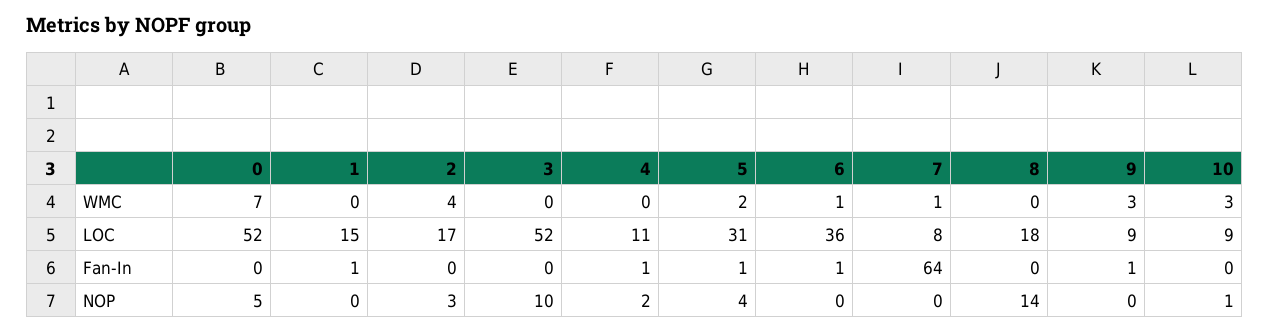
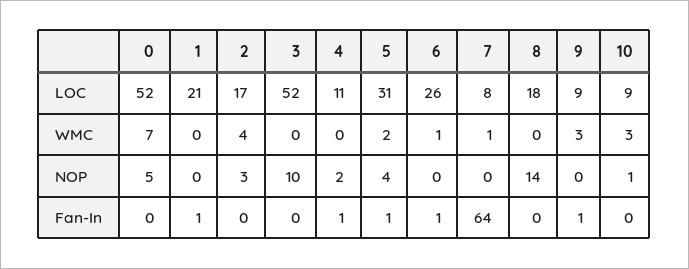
1, LOC: 15 -> 21
6, LOC: 36 -> 26

